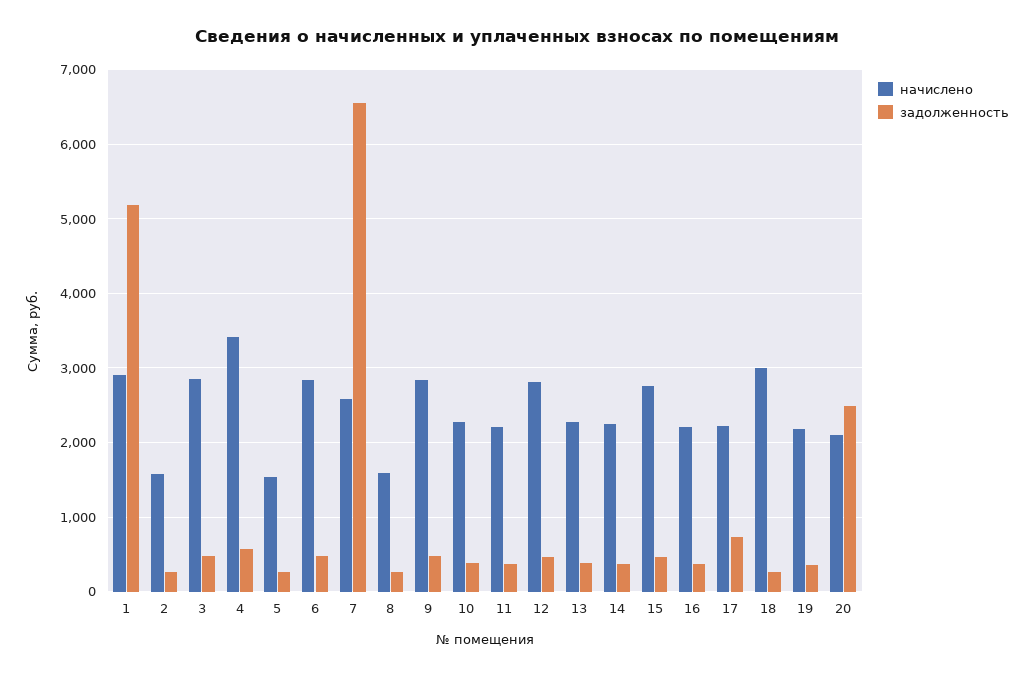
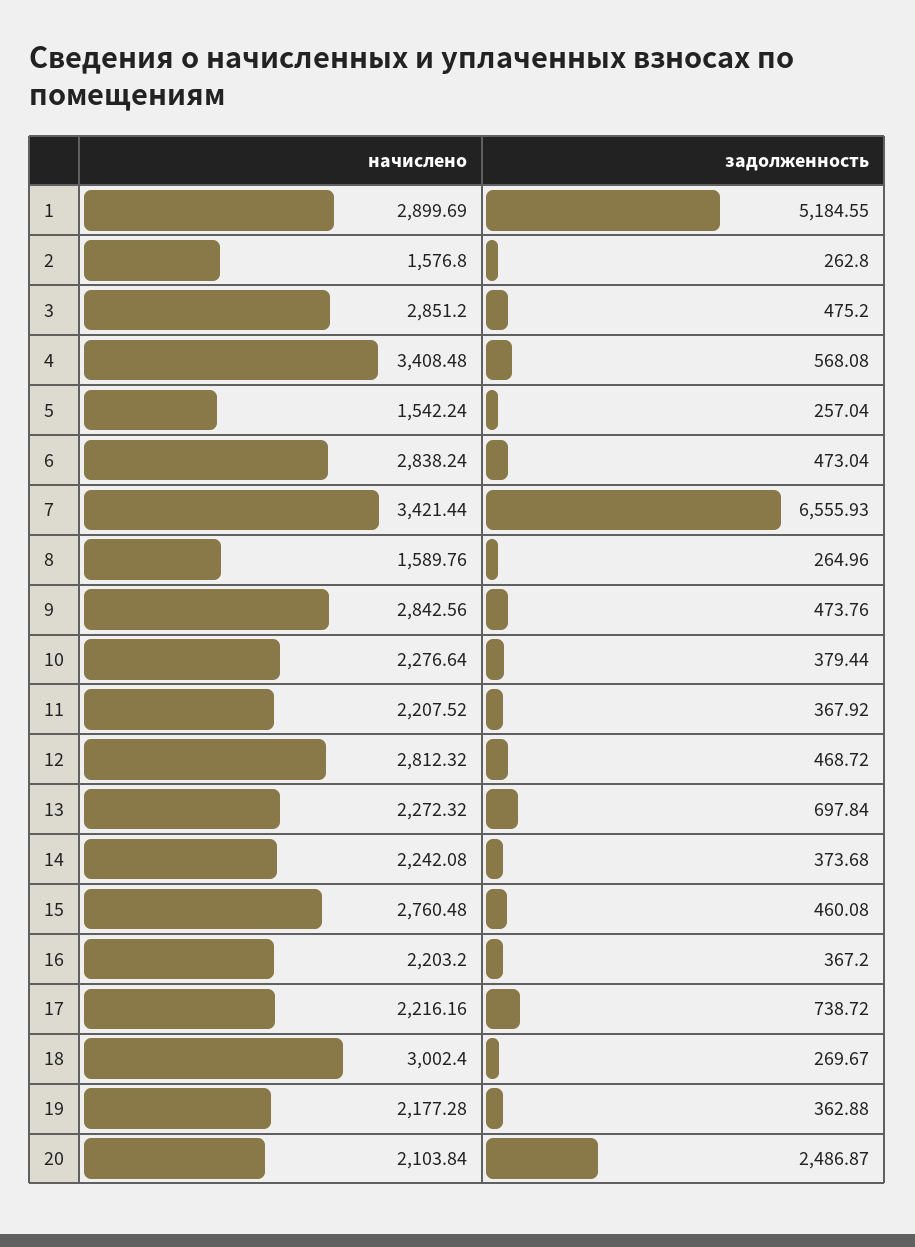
начислено, 7: 2600 -> 3421.44
задолженность, 13: 400 -> 697.84

